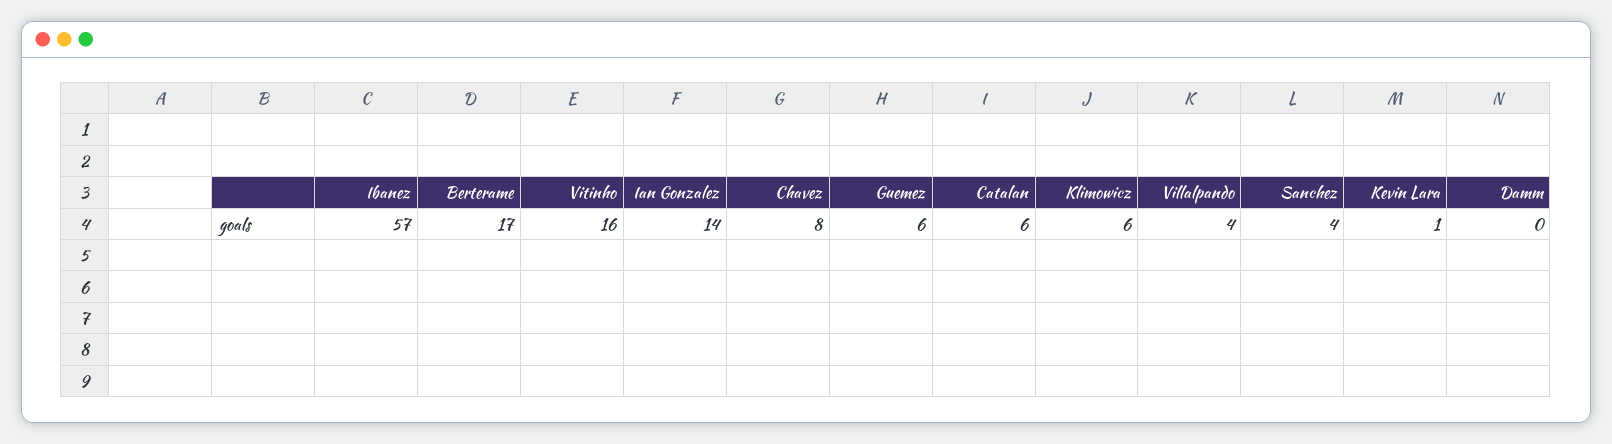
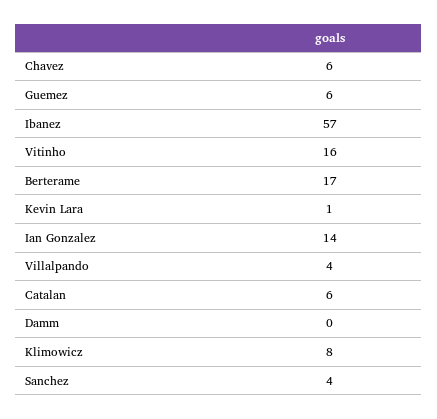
Chavez: 8 -> 6
Klimowicz: 6 -> 8

